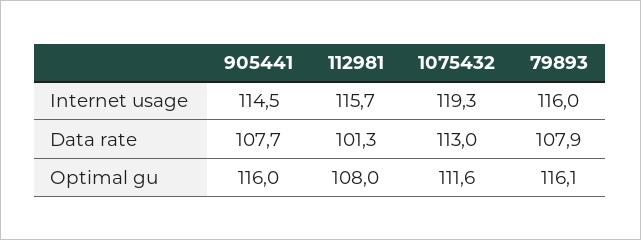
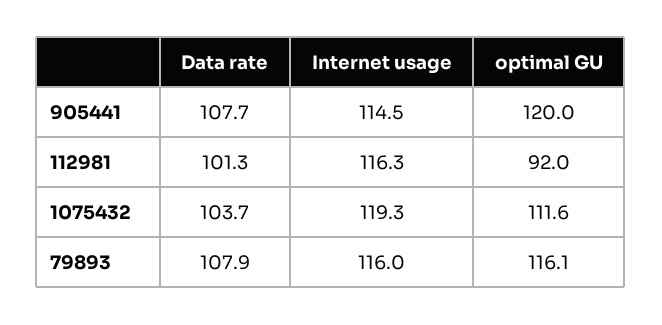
112981, Internet usage: 115.7 -> 116.3
1075432, Data rate: 113 -> 103.7
905441, Optimal gu: 116 -> 120
112981, Optimal gu: 108 -> 92

